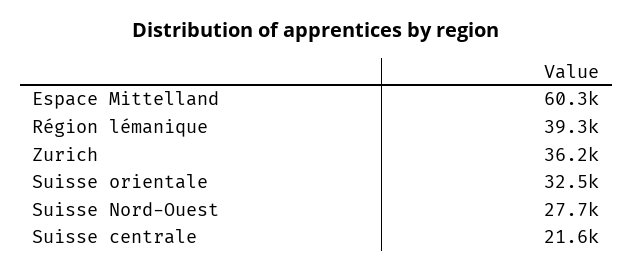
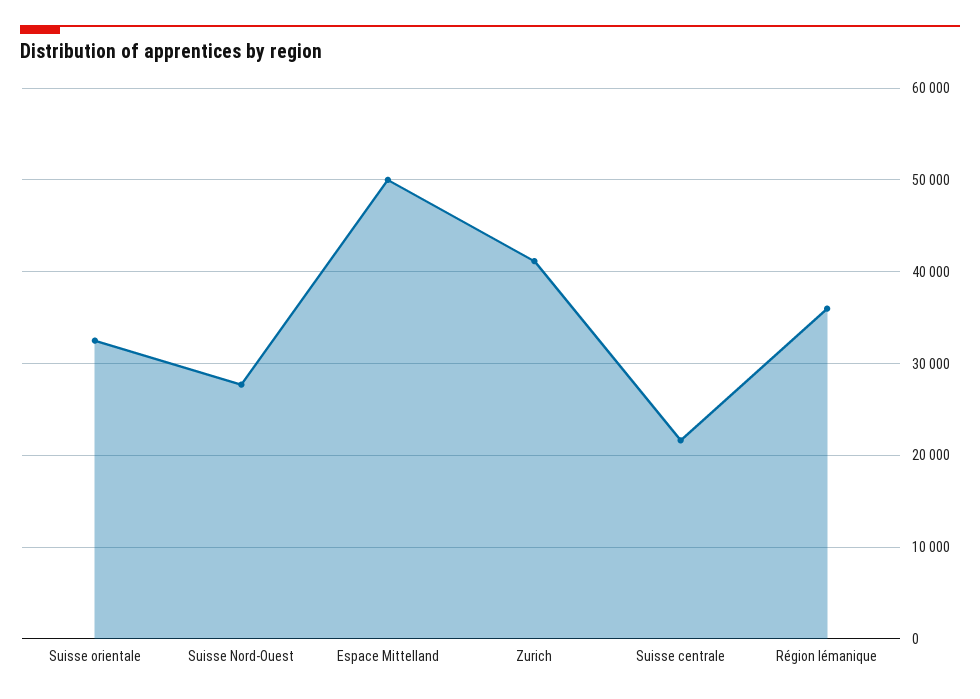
Espace Mittelland: 60300 -> 50000
Région lémanique: 39300 -> 36000
Zurich: 36200 -> 41000

